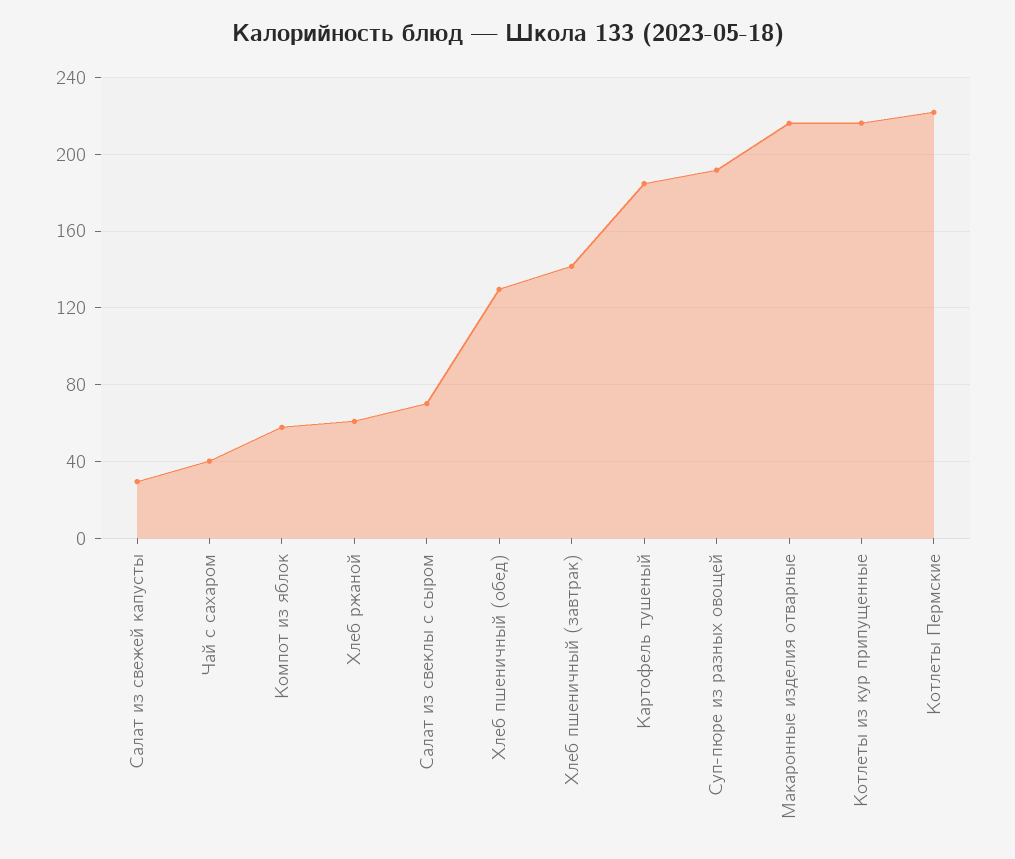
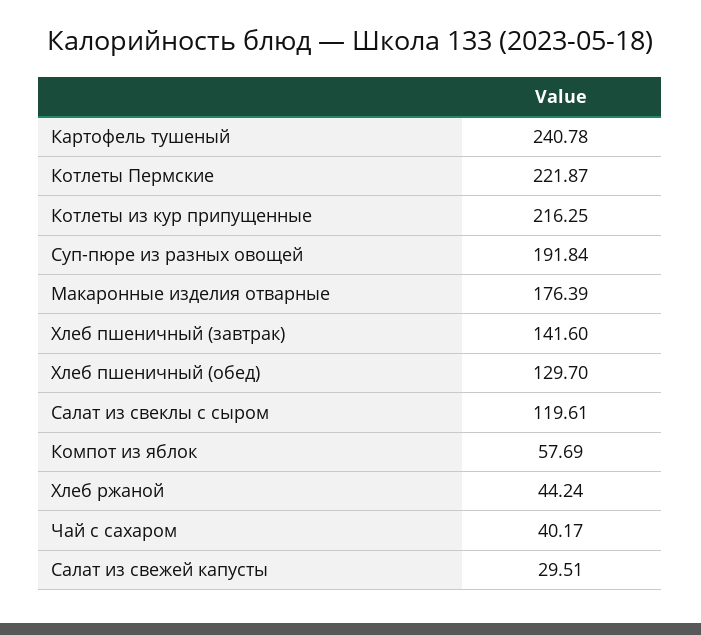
Хлеб ржаной: 60 -> 44.24
Салат из свеклы с сыром: 70 -> 119.61
Картофель тушеный: 185 -> 240.78
Макаронные изделия отварные: 215 -> 176.39

